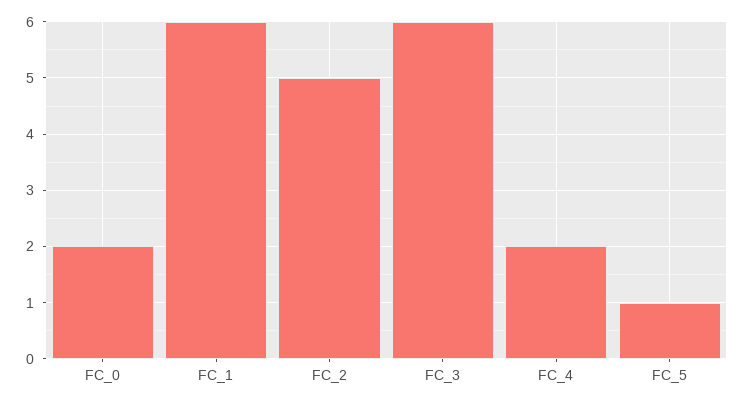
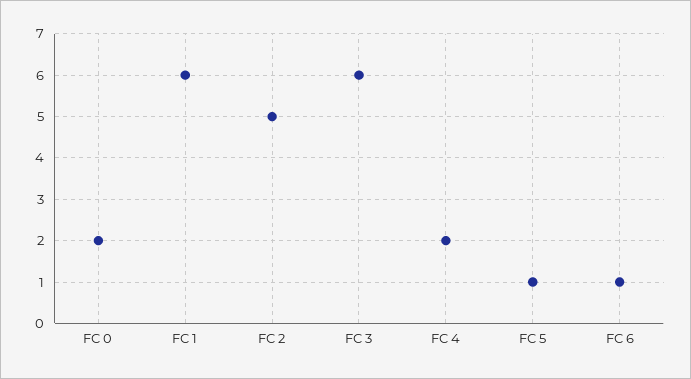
FC 6: none -> 1

